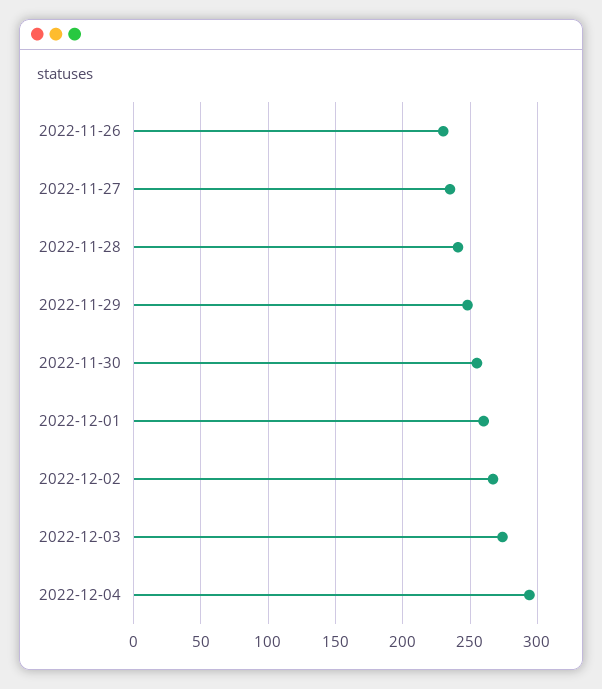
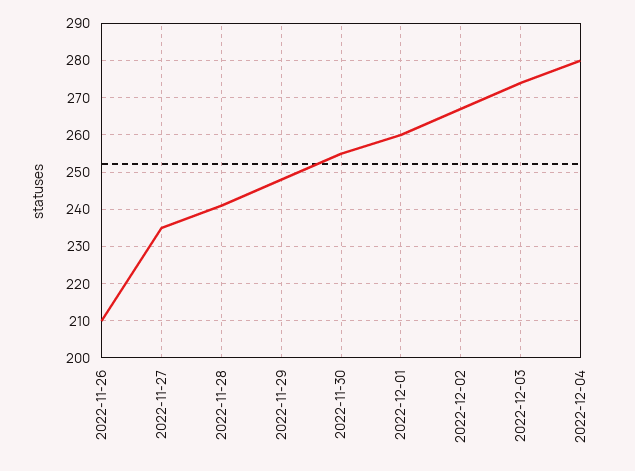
2022-11-26: 230 -> 210
2022-12-04: 295 -> 280

